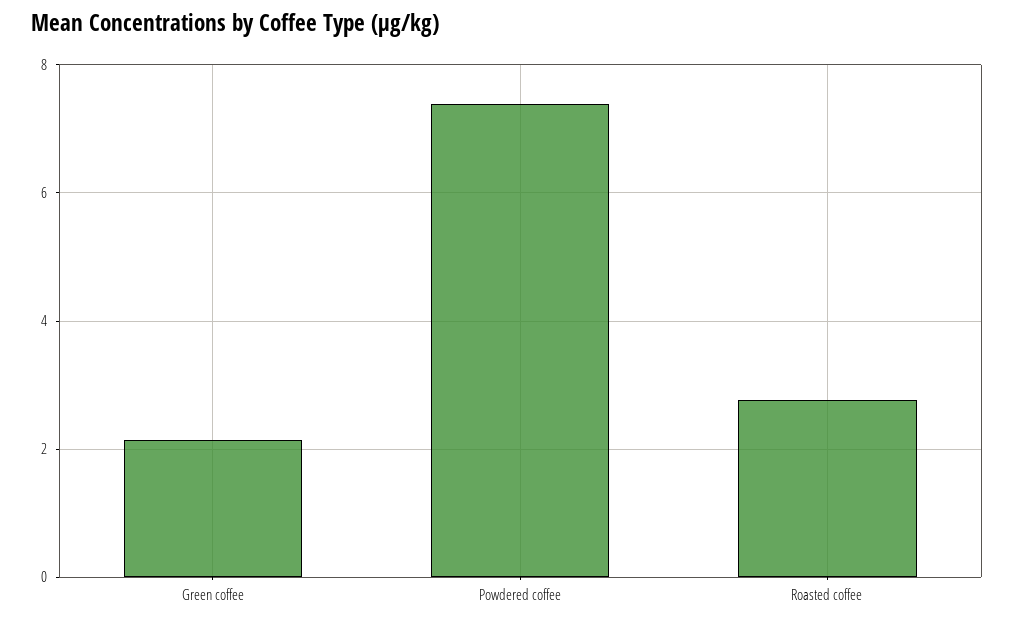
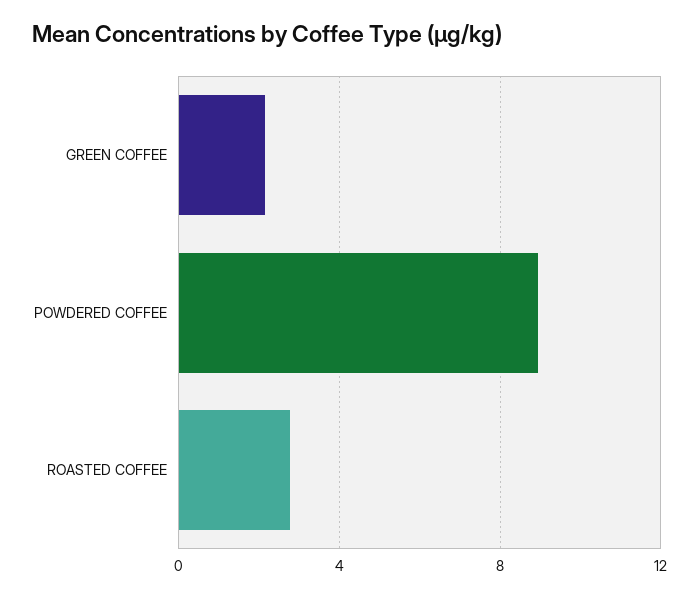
Powdered coffee: 7.4 -> 9

